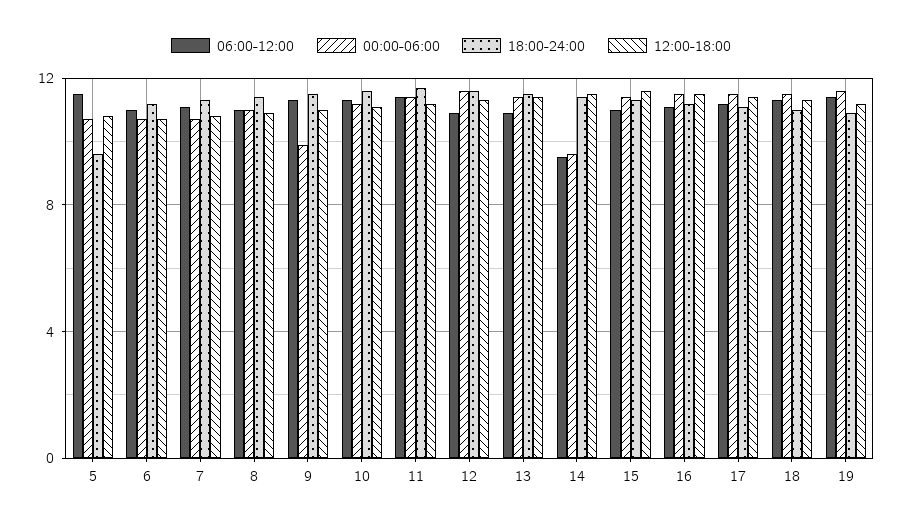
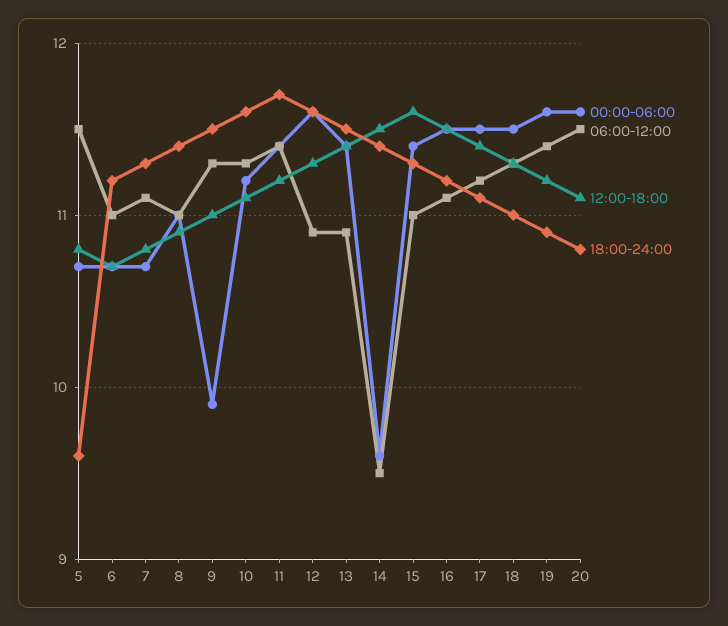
00:00-06:00, 20: none -> 11.6
06:00-12:00, 20: none -> 11.5
12:00-18:00, 20: none -> 11.1
18:00-24:00, 20: none -> 10.8

